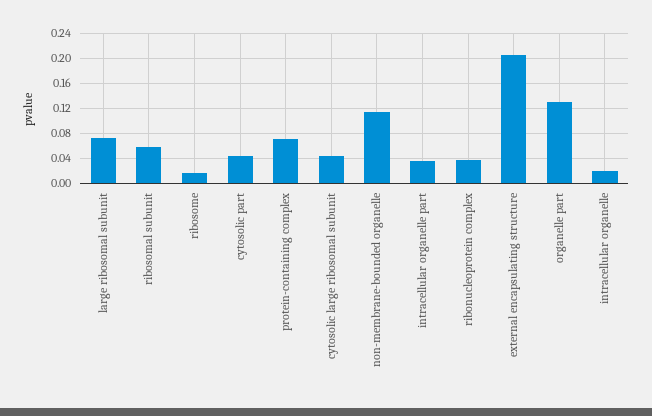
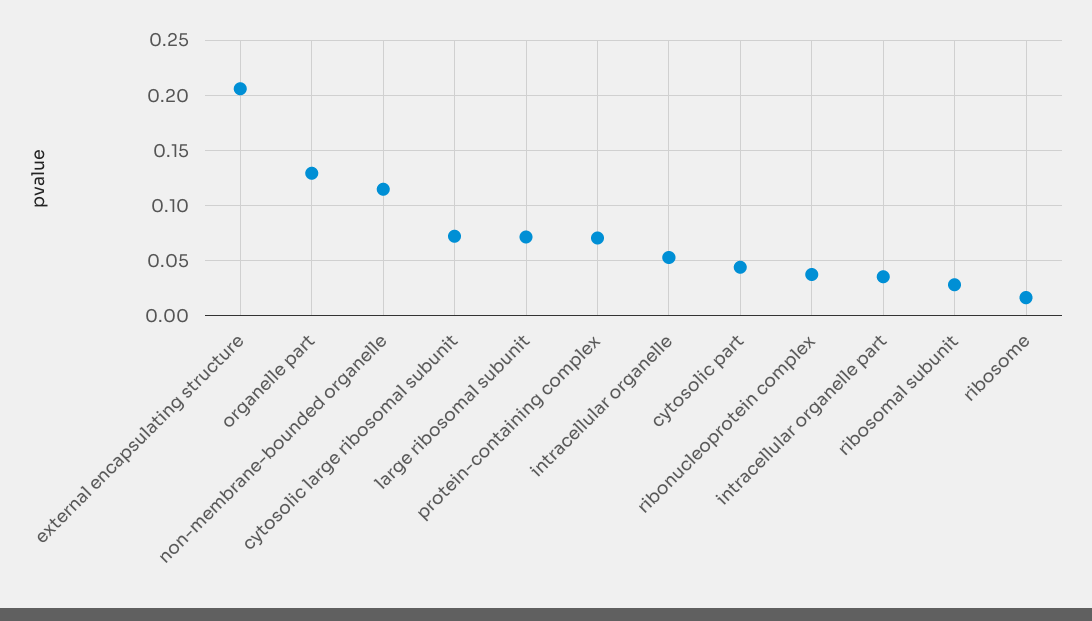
ribosomal subunit: 0.06 -> 0.03
cytosolic large ribosomal subunit: 0.04 -> 0.07
intracellular organelle: 0.02 -> 0.05

